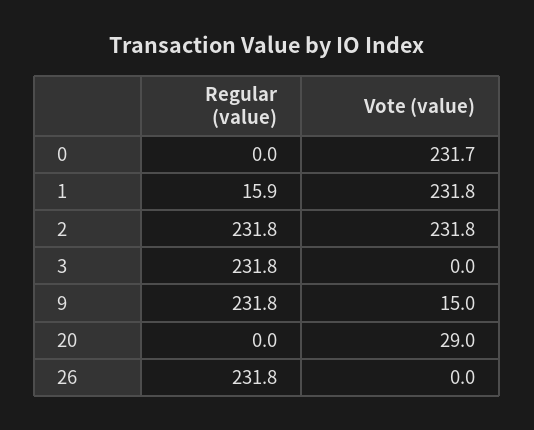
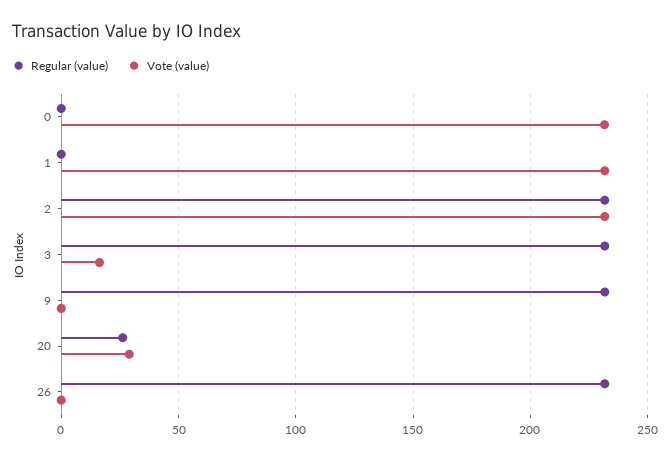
Regular (value), 1: 15.9 -> 0
Vote (value), 3: 0 -> 15
Vote (value), 9: 15 -> 0
Regular (value), 20: 0 -> 25

